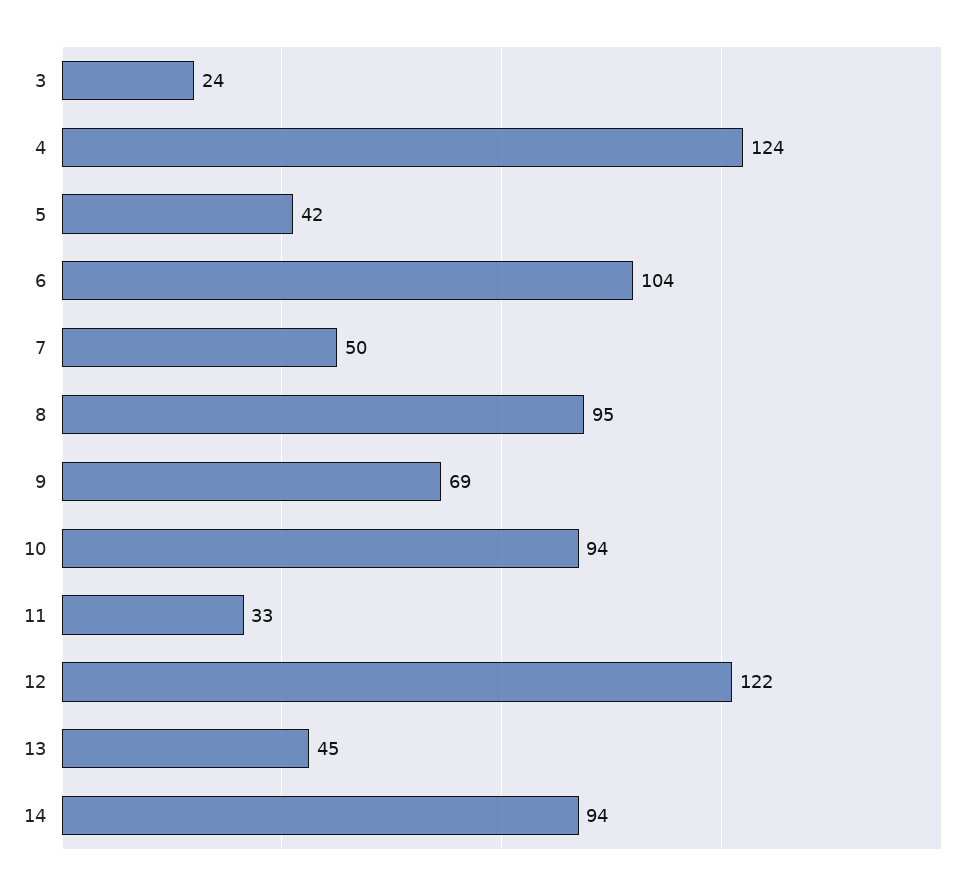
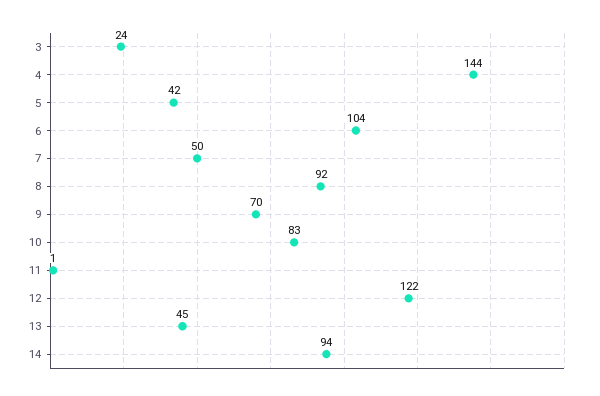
4: 124 -> 144
8: 95 -> 92
9: 69 -> 70
10: 94 -> 83
11: 33 -> 1

